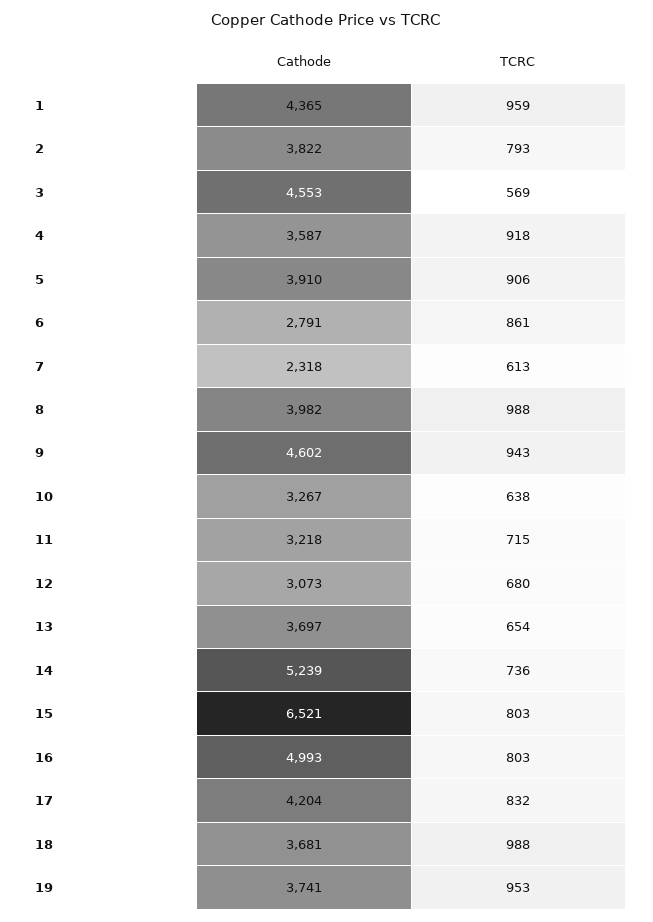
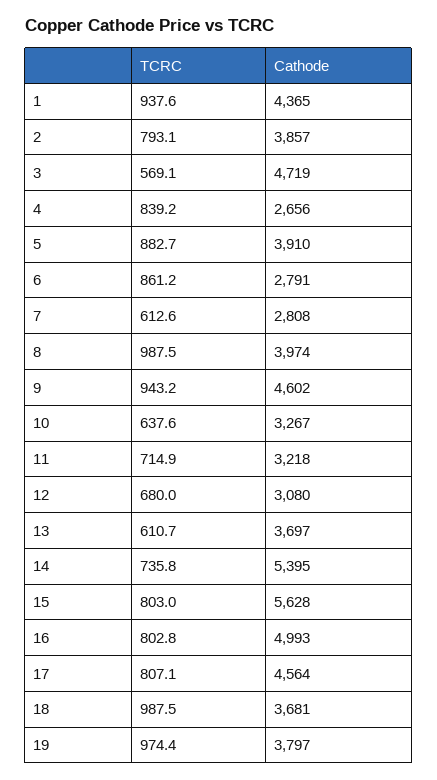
TCRC, 1: 959 -> 937.6
Cathode, 2: 3822 -> 3857
Cathode, 3: 4553 -> 4719
Cathode, 4: 3587 -> 2656
TCRC, 4: 918 -> 839.2
TCRC, 5: 906 -> 882.7
Cathode, 7: 2318 -> 2808
Cathode, 8: 3982 -> 3974
Cathode, 12: 3073 -> 3080
TCRC, 13: 654 -> 610.7
Cathode, 14: 5239 -> 5395
Cathode, 15: 6521 -> 5628
Cathode, 17: 4204 -> 4564
TCRC, 17: 832 -> 807.1
Cathode, 19: 3741 -> 3797
TCRC, 19: 953 -> 974.4

